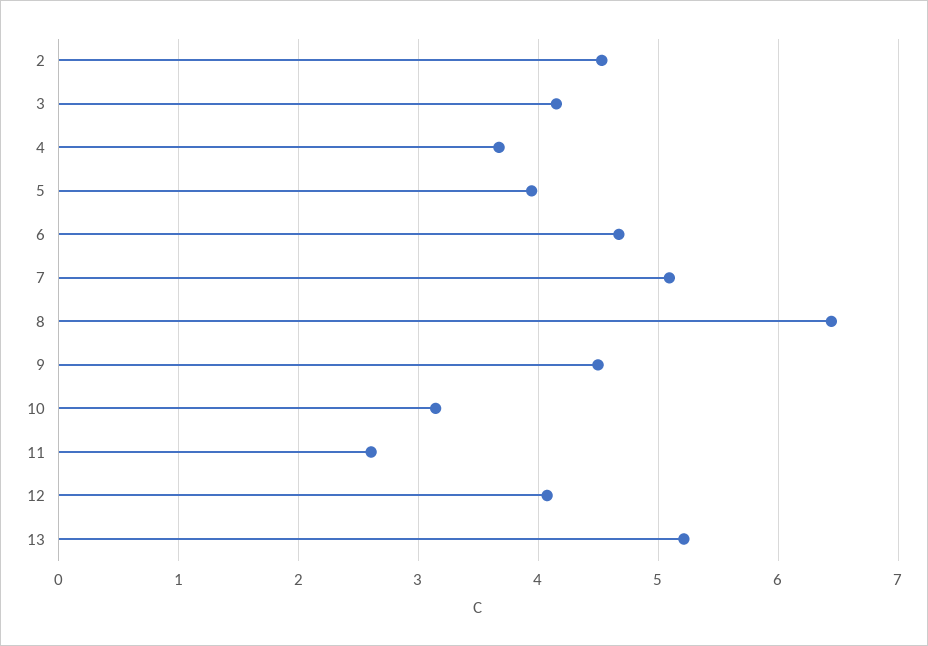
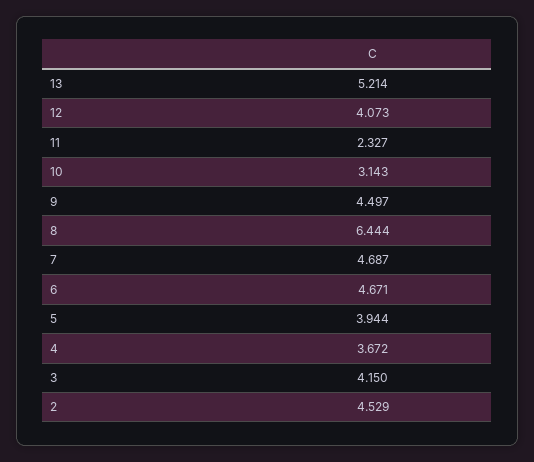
7: 5.1 -> 4.687
11: 2.6 -> 2.327

